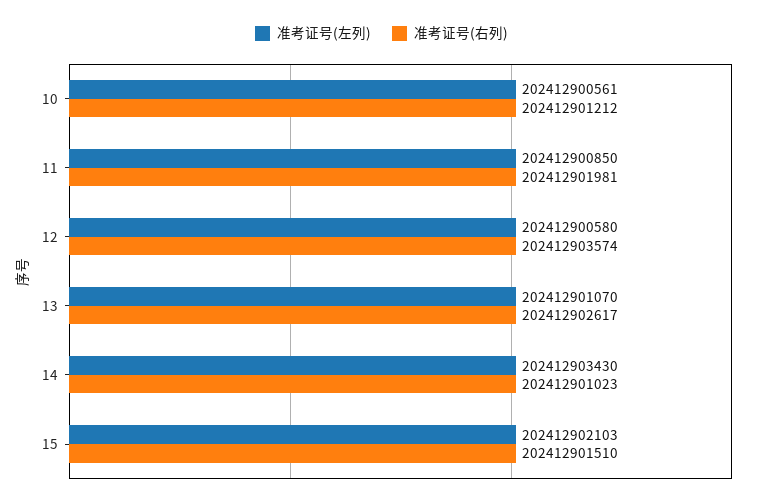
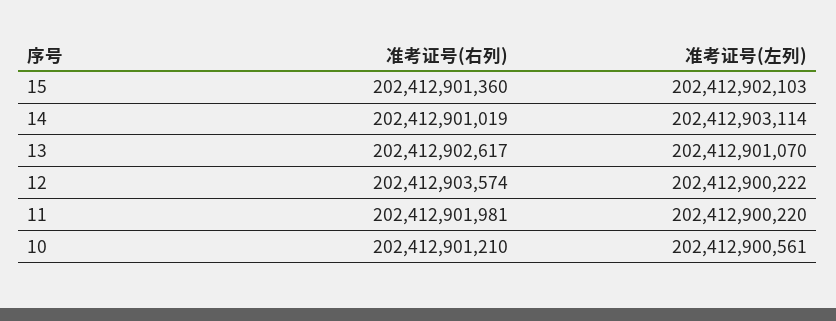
准考证号(右列), 10: 202412901212 -> 202412901210
准考证号(左列), 11: 202412900850 -> 202412900220
准考证号(左列), 12: 202412900580 -> 202412900222
准考证号(左列), 14: 202412903430 -> 202412903114
准考证号(右列), 14: 202412901023 -> 202412901019
准考证号(右列), 15: 202412901510 -> 202412901360

